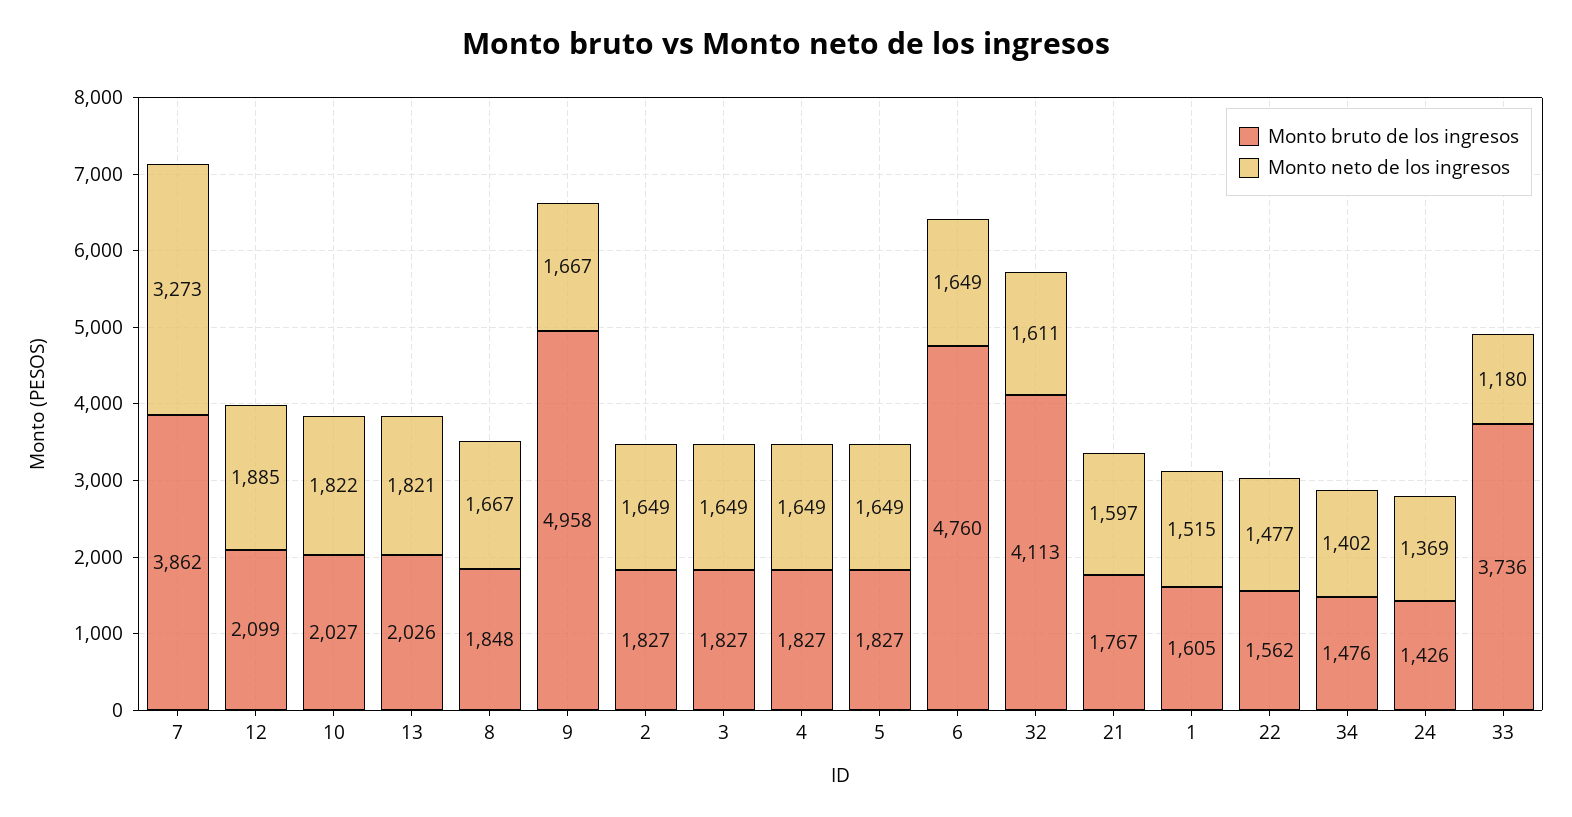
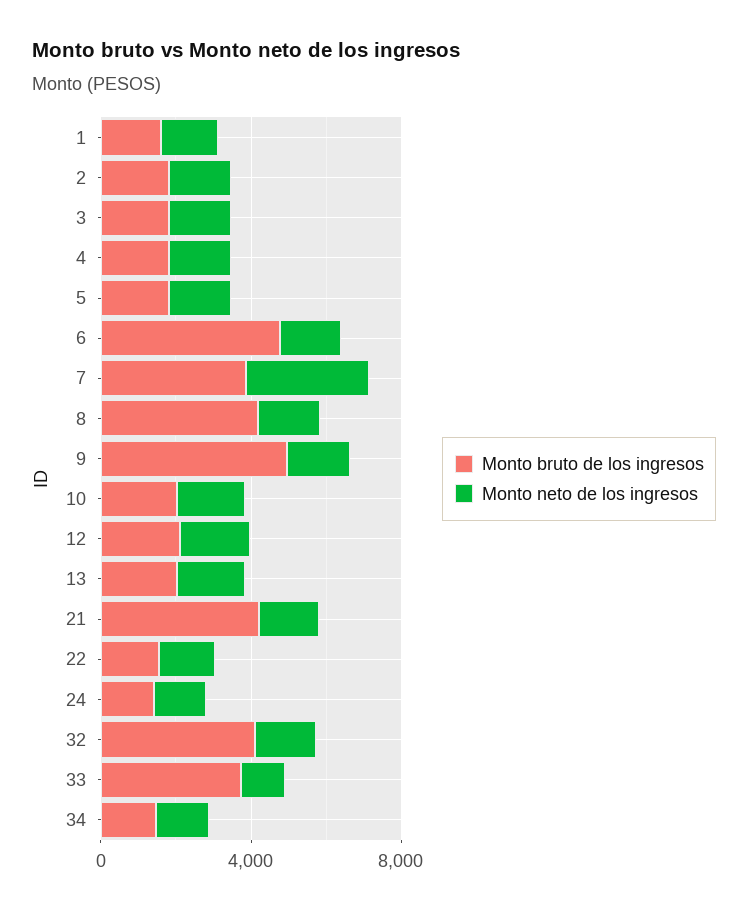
Monto bruto de los ingresos, 8: 1848 -> 4000
Monto bruto de los ingresos, 21: 1767 -> 4000

